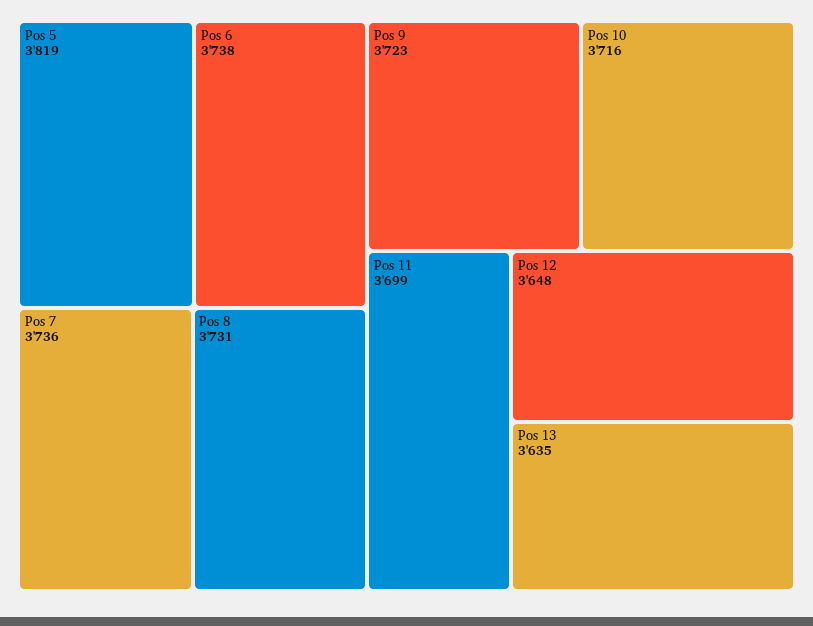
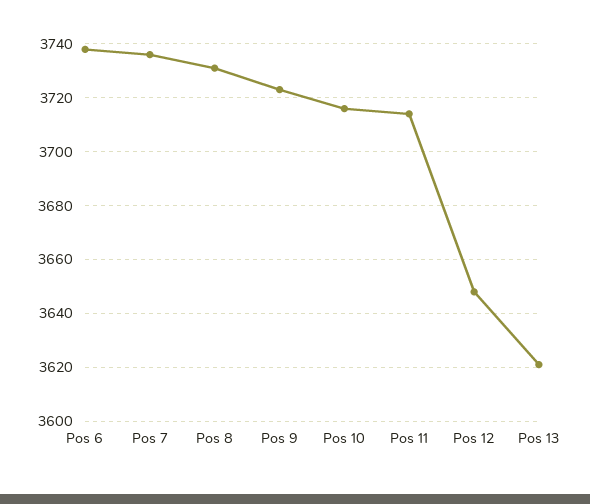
Pos 5: 3819 -> none
Pos 11: 3699 -> 3715
Pos 13: 3635 -> 3620

